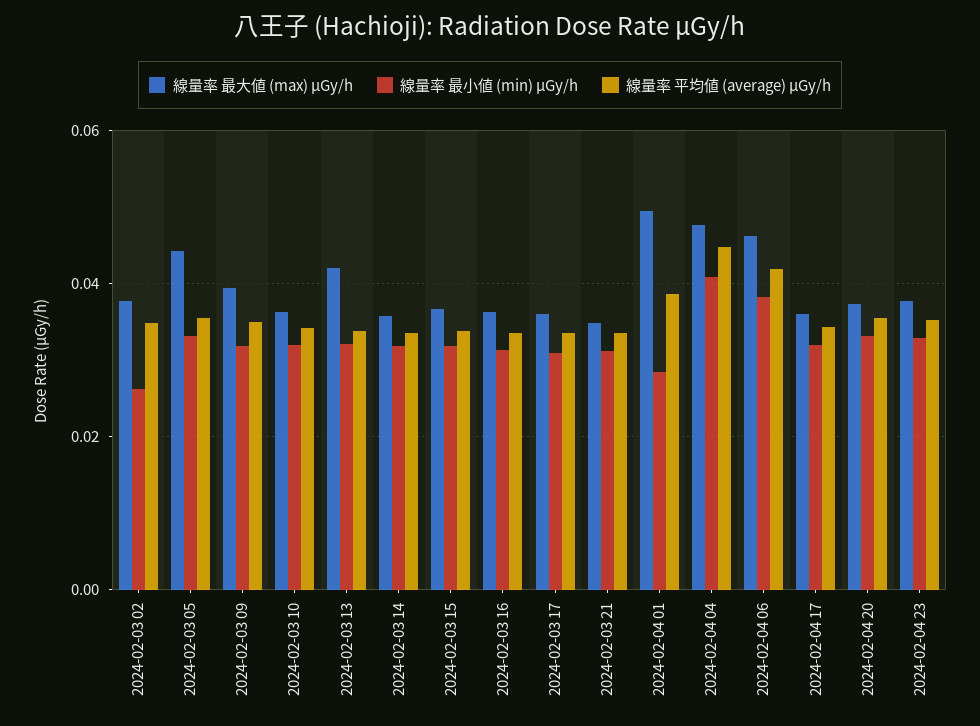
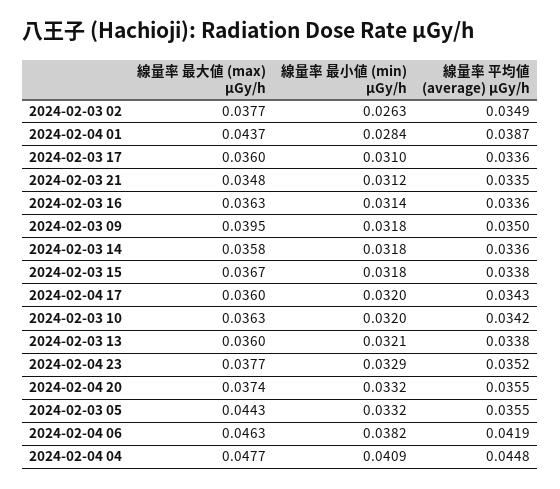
線量率 最大値 (max) μGy/h, 2024-02-03 13: 0.042 -> 0.036
線量率 最大値 (max) μGy/h, 2024-02-04 01: 0.05 -> 0.0437

